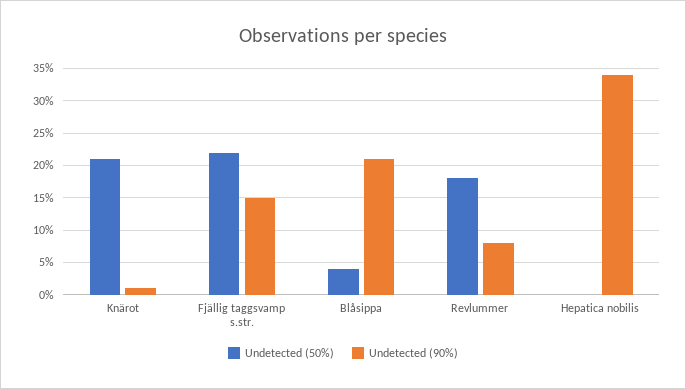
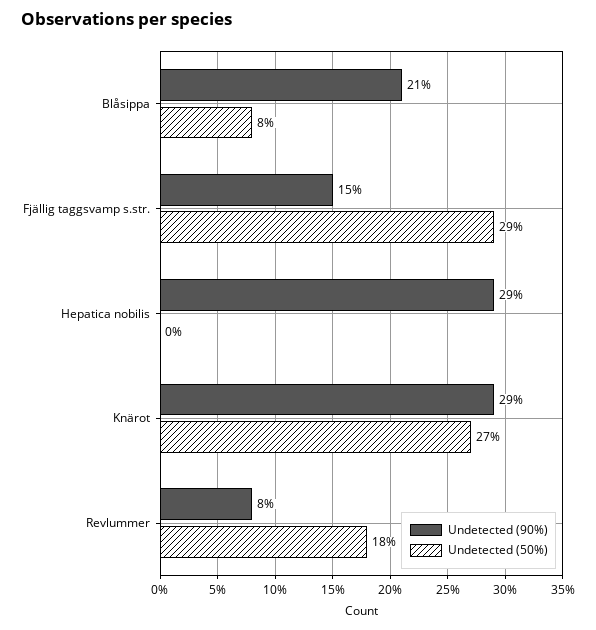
Undetected (50%), Knärot: 21 -> 27
Undetected (90%), Knärot: 1 -> 29
Undetected (50%), Fjällig taggsvamp s.str.: 22 -> 29
Undetected (50%), Blåsippa: 4 -> 8
Undetected (90%), Hepatica nobilis: 34 -> 29

